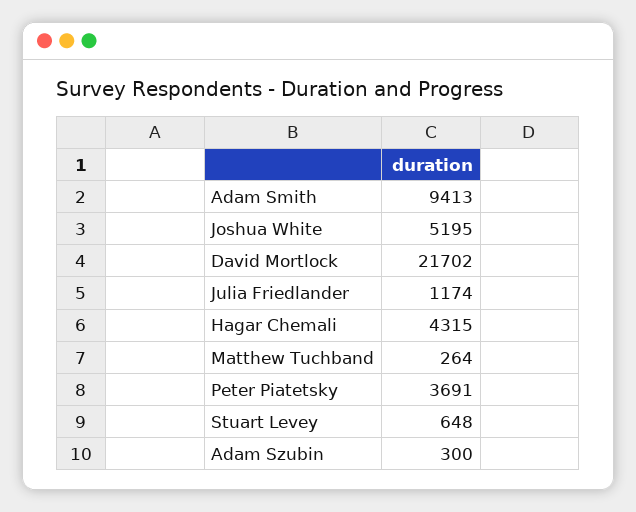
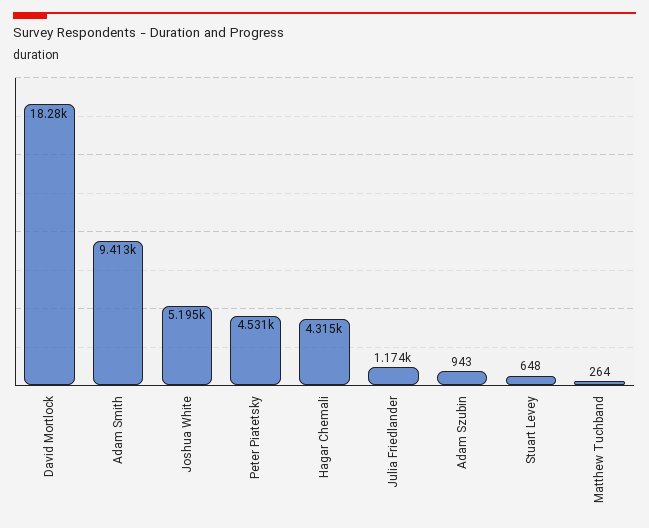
David Mortlock: 21702 -> 18280
Peter Piatetsky: 3691 -> 4531
Adam Szubin: 300 -> 943

